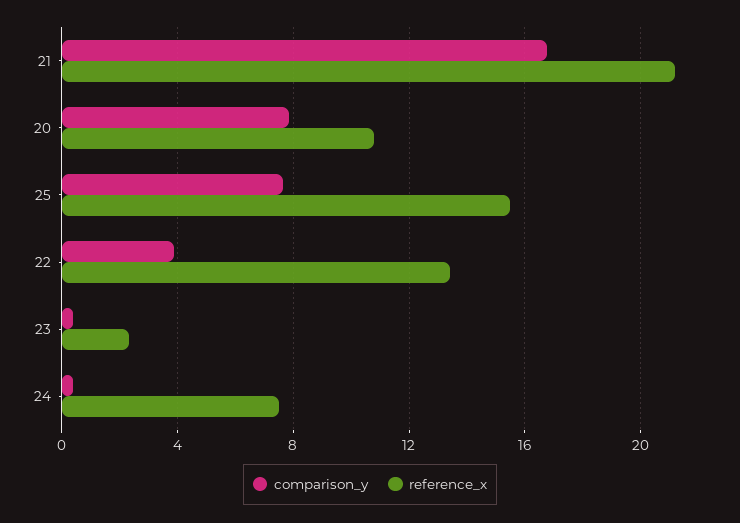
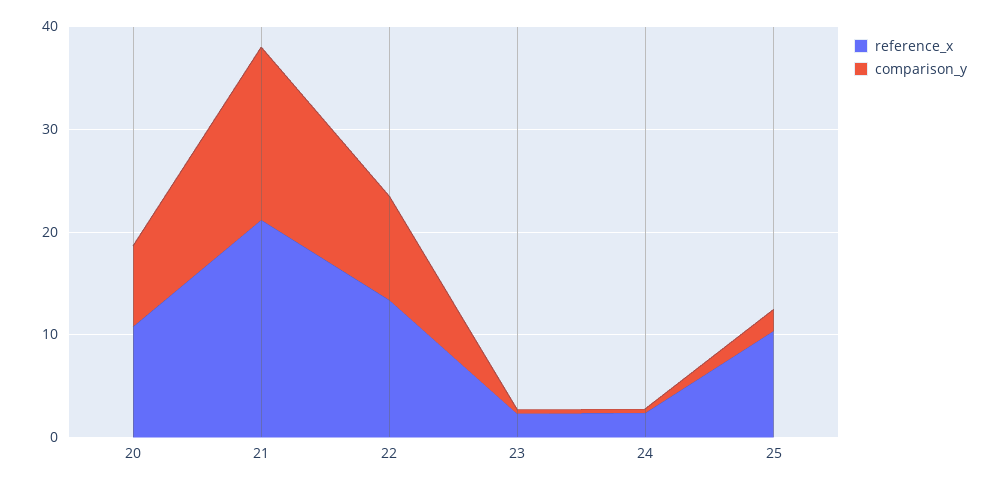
comparison_y, 25: 7.5 -> 2
reference_x, 25: 15.5 -> 10
comparison_y, 22: 4 -> 10
reference_x, 24: 7.5 -> 2

